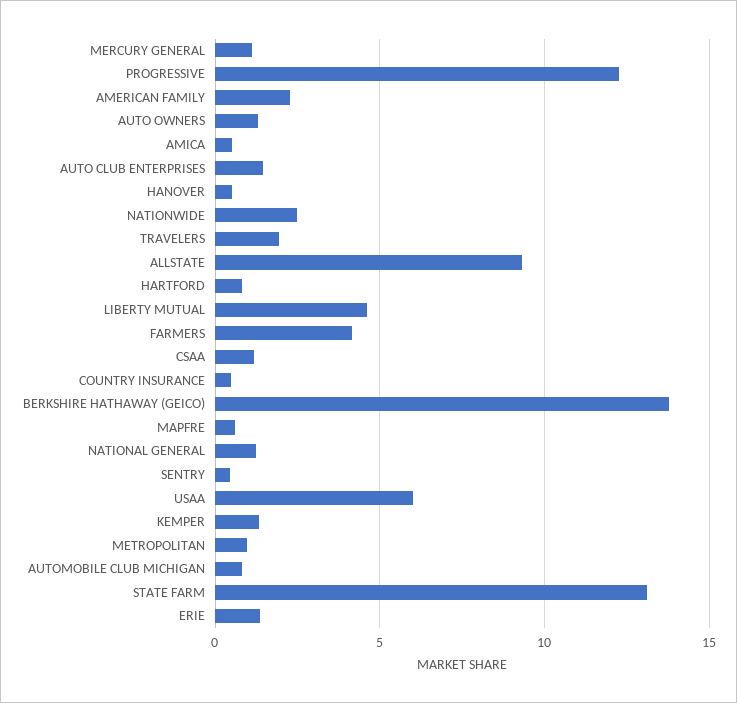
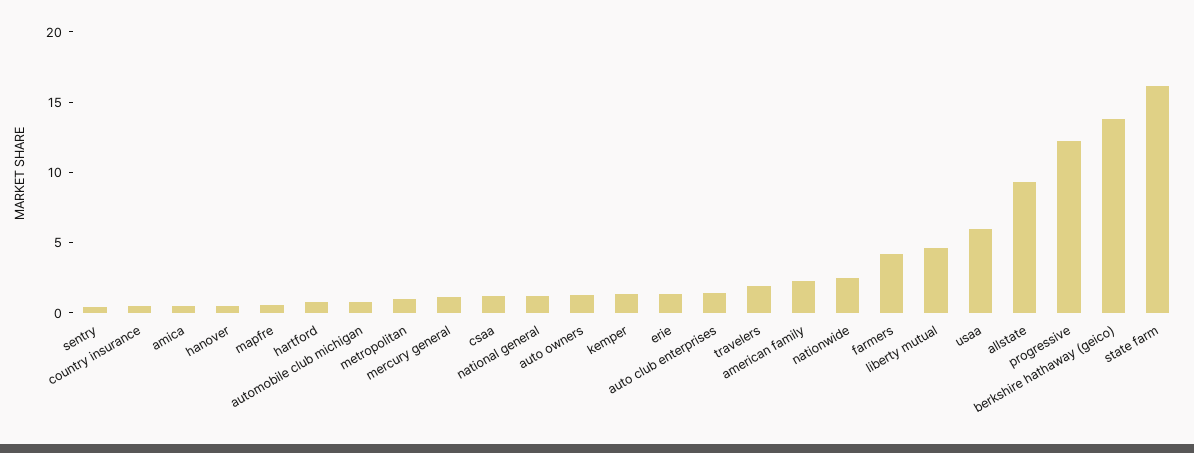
STATE FARM: 13 -> 16

